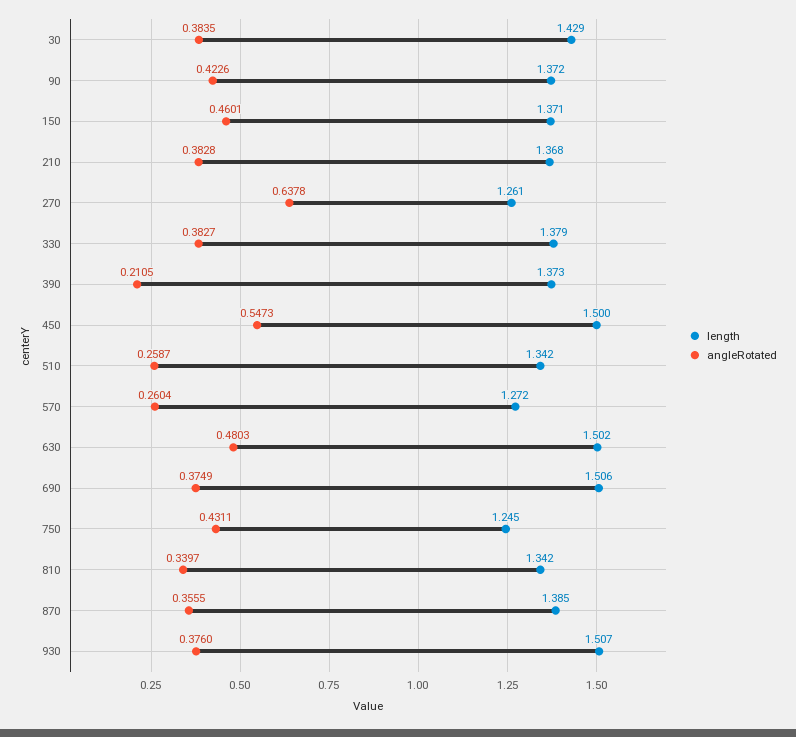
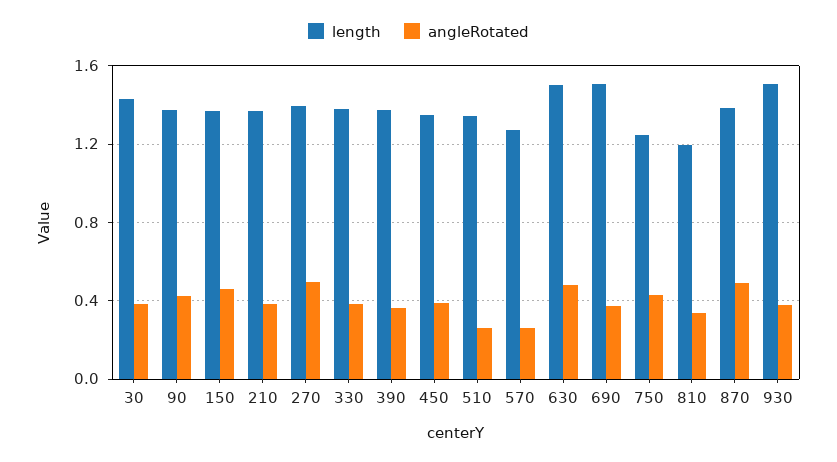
length, 270: 1.261 -> 1.4
angleRotated, 270: 0.6378 -> 0.5
angleRotated, 390: 0.2105 -> 0.35
length, 450: 1.5 -> 1.35
angleRotated, 450: 0.5473 -> 0.4
length, 810: 1.342 -> 1.2
angleRotated, 870: 0.3555 -> 0.5

